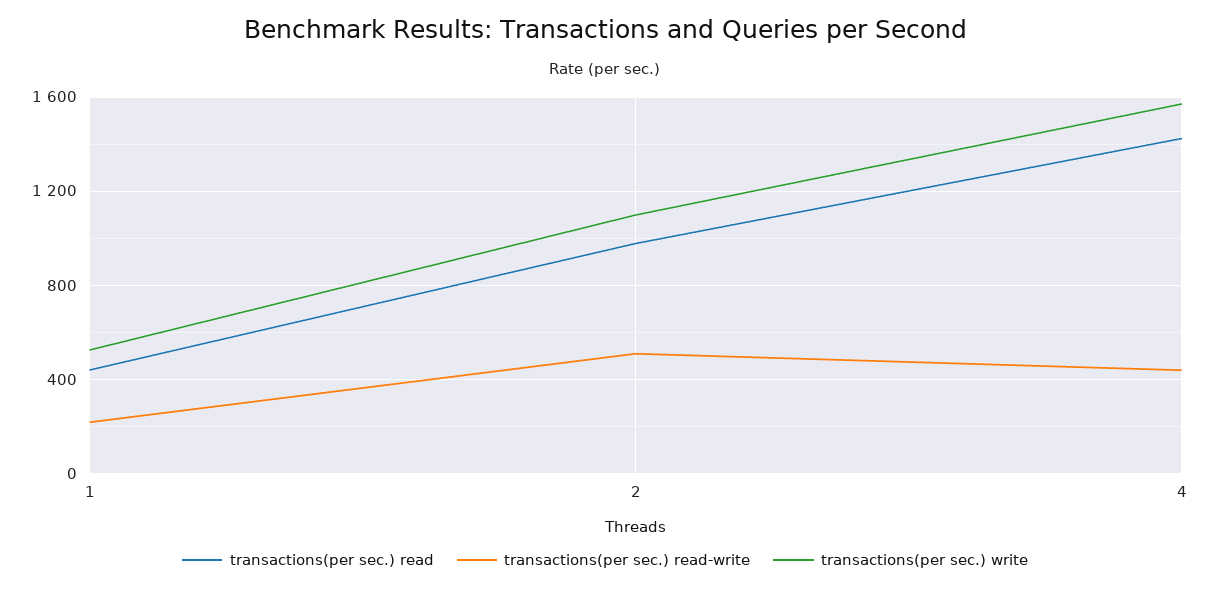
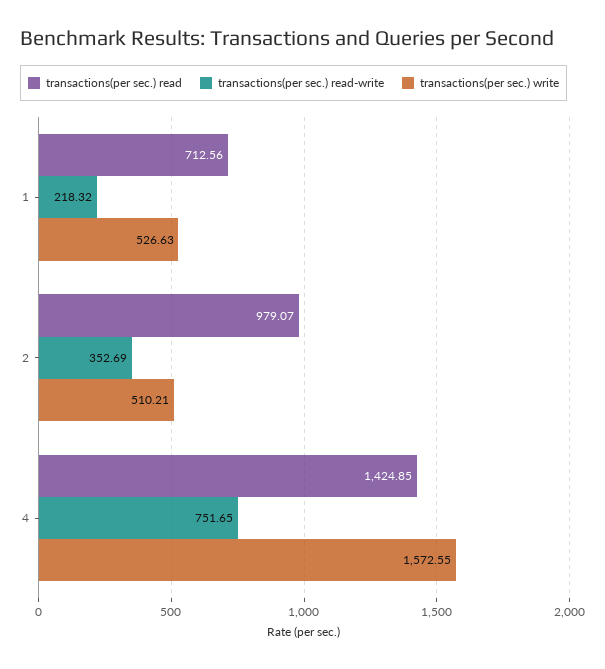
transactions(per sec.) read, 1: 450 -> 712.56
transactions(per sec.) read-write, 2: 500 -> 352.69
transactions(per sec.) write, 2: 1100 -> 510.21
transactions(per sec.) read-write, 4: 450 -> 751.65

